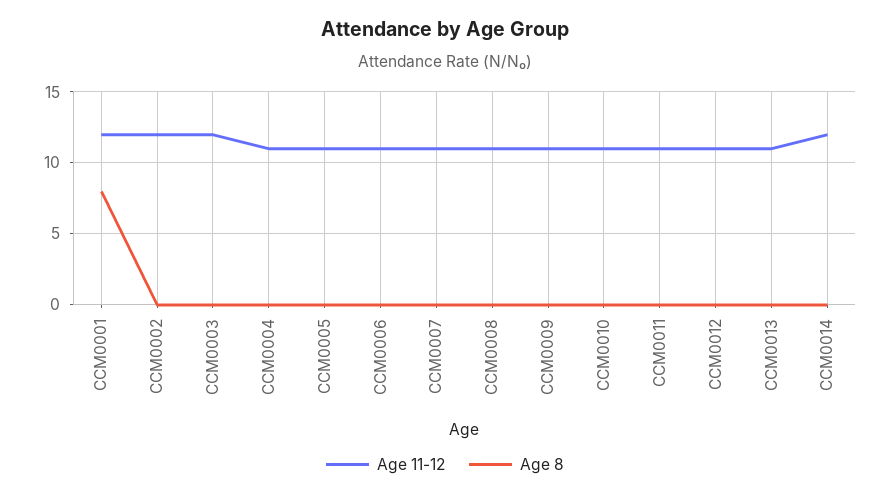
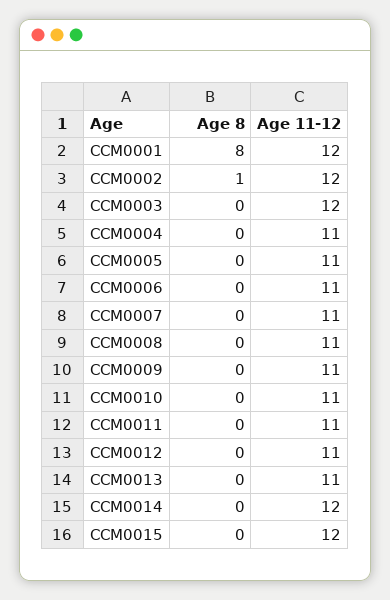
Age 8, CCM0002: 0 -> 1
Age 8, CCM0015: none -> 0
Age 11-12, CCM0015: none -> 12

